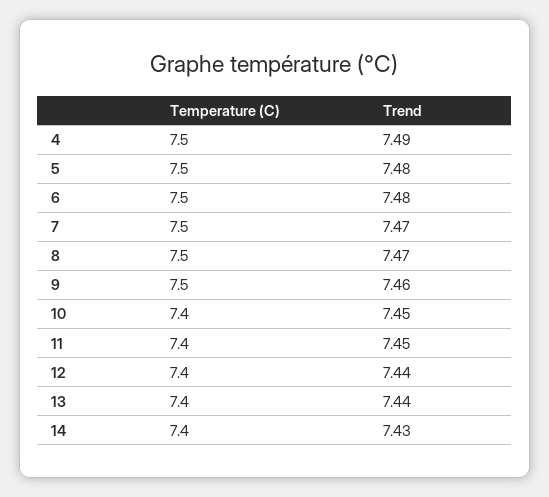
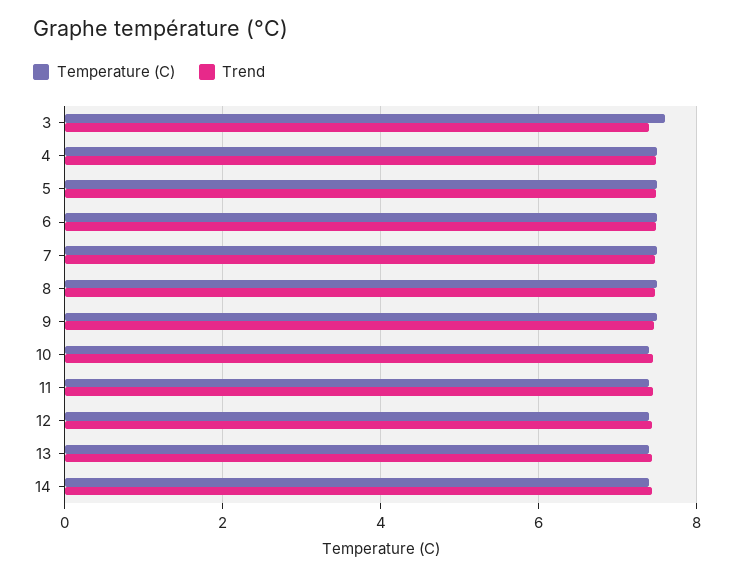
Temperature (C), 3: none -> 7.6
Trend, 3: none -> 7.4

